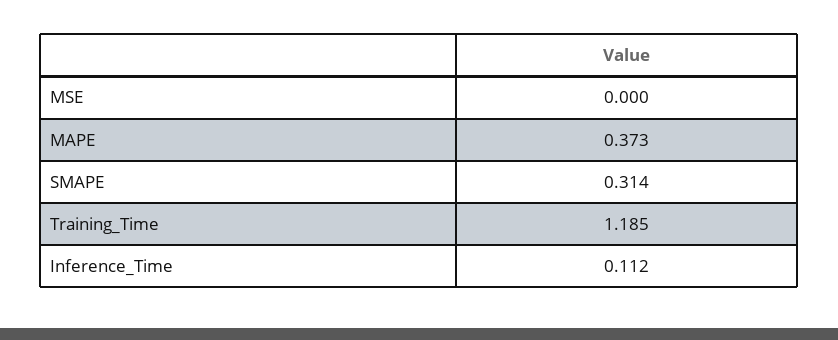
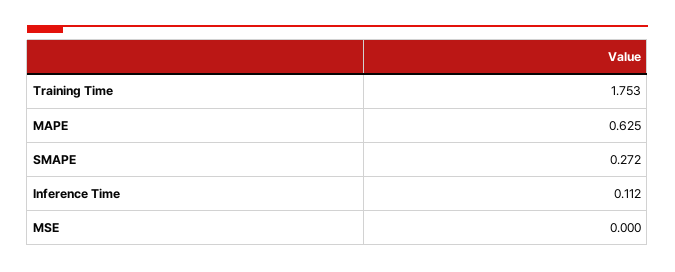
MAPE: 0.373 -> 0.625
SMAPE: 0.314 -> 0.272
Training_Time: 1.185 -> 1.753

